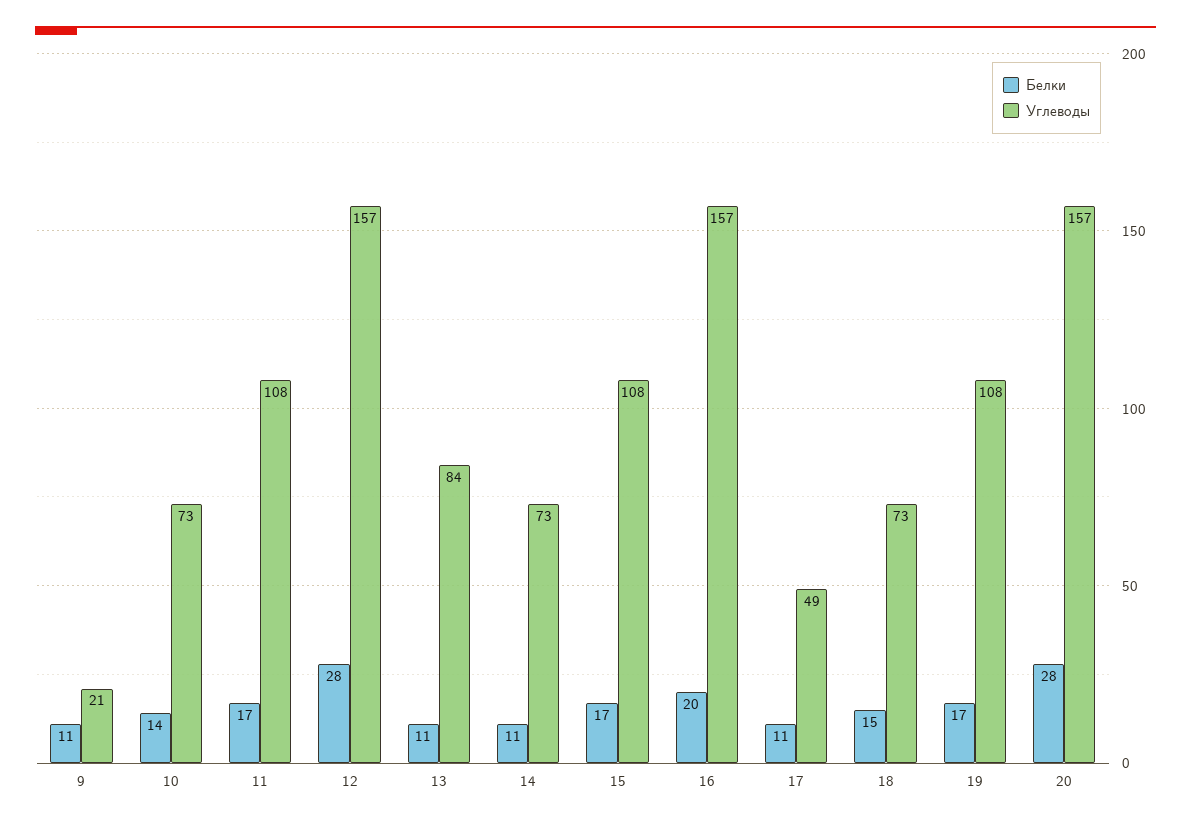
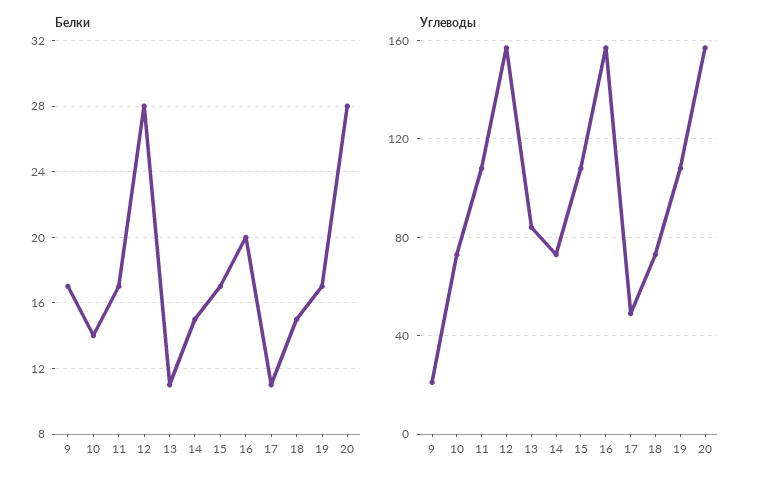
Белки, 9: 11 -> 17
Белки, 14: 11 -> 15

